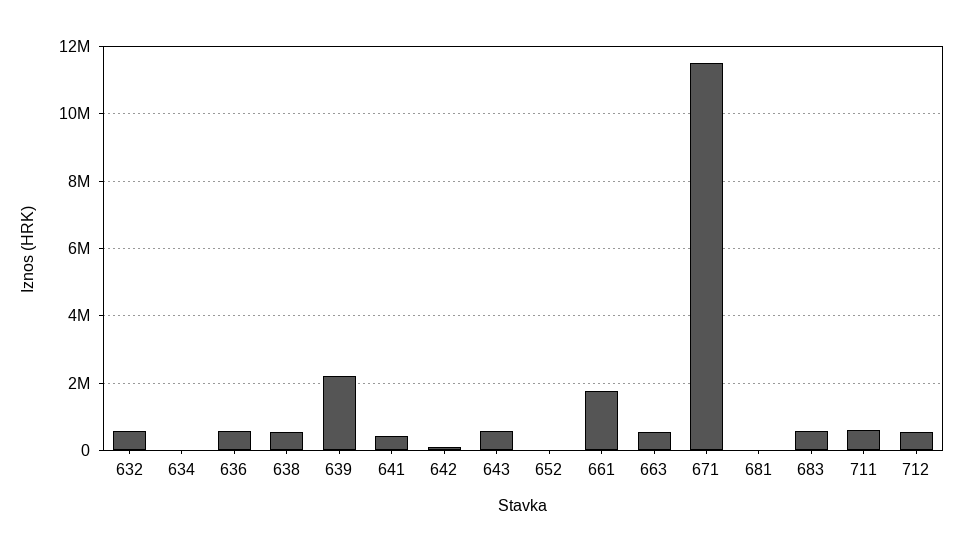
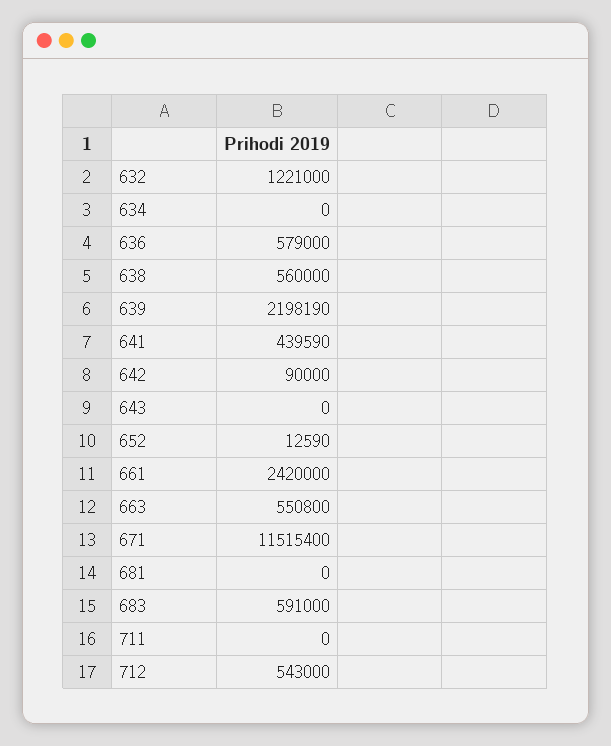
632: 600000 -> 1221000
643: 600000 -> 0
661: 1800000 -> 2420000
711: 600000 -> 0

